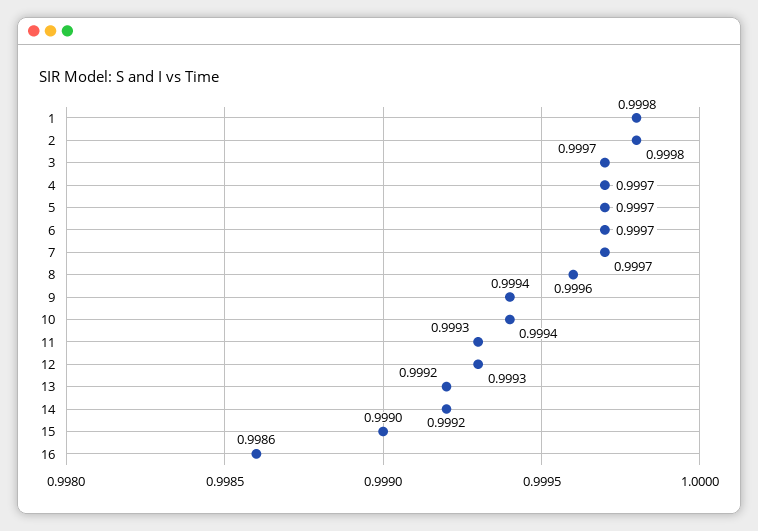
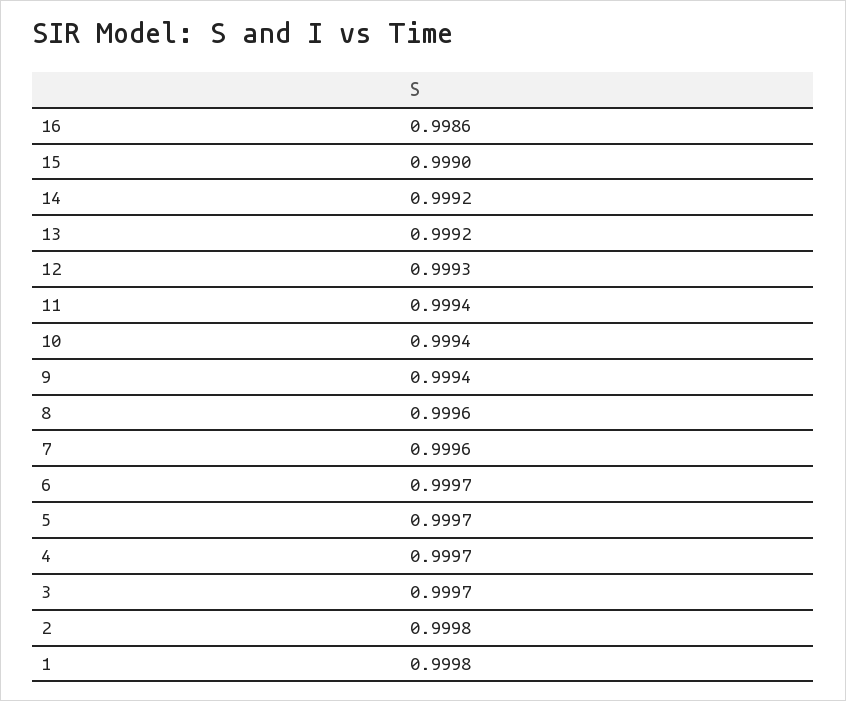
7: 0.9997 -> 0.9996
11: 0.9993 -> 0.9994

